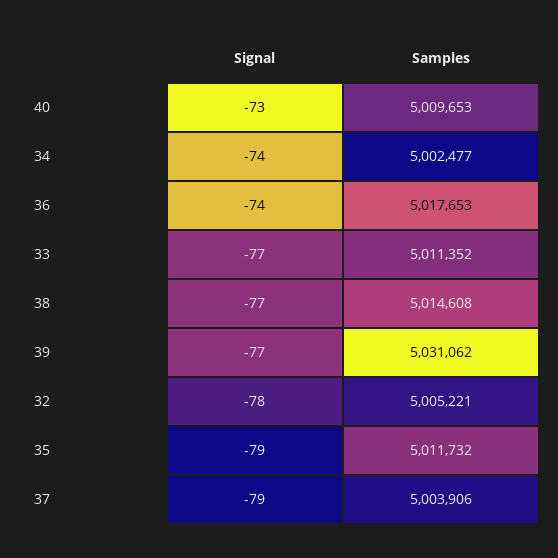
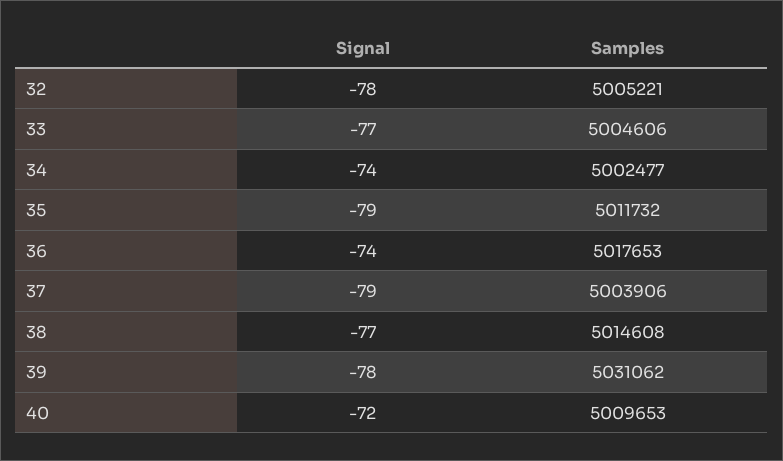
Signal, 40: -73 -> -72
Samples, 33: 5011352 -> 5004606
Signal, 39: -77 -> -78

